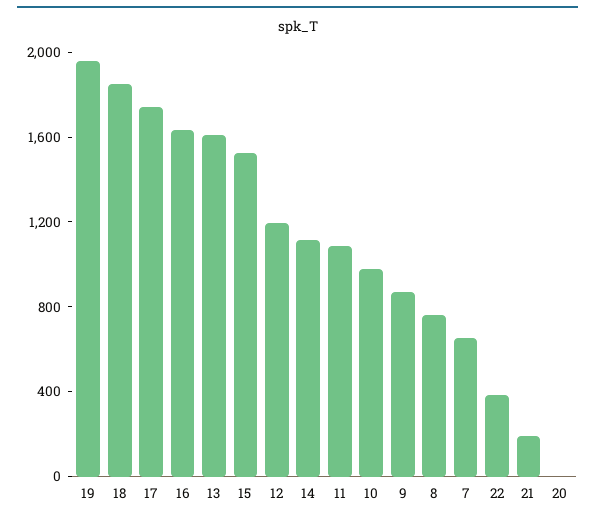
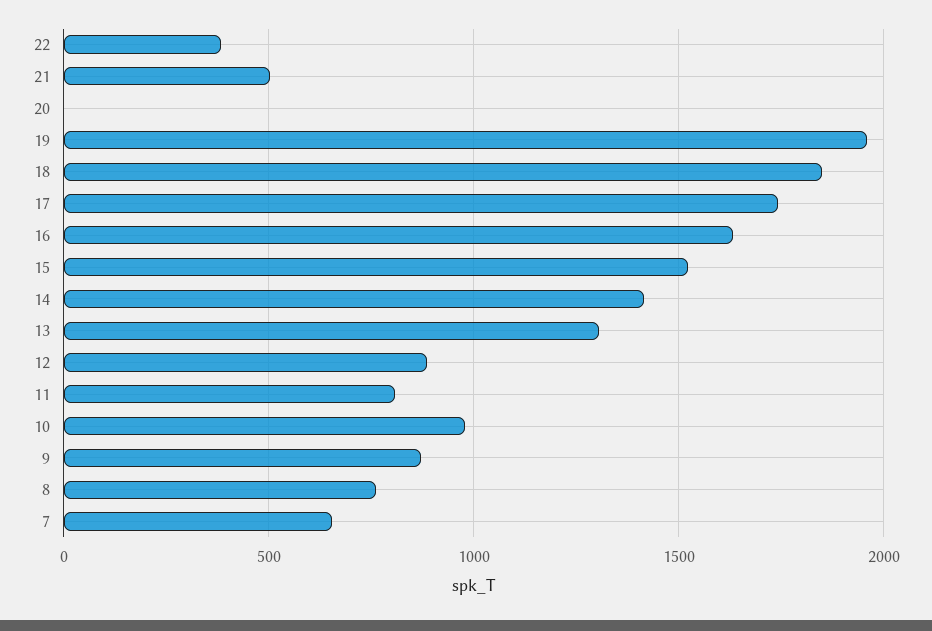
13: 1600 -> 1300
12: 1200 -> 900
14: 1100 -> 1400
11: 1100 -> 800
21: 200 -> 500

